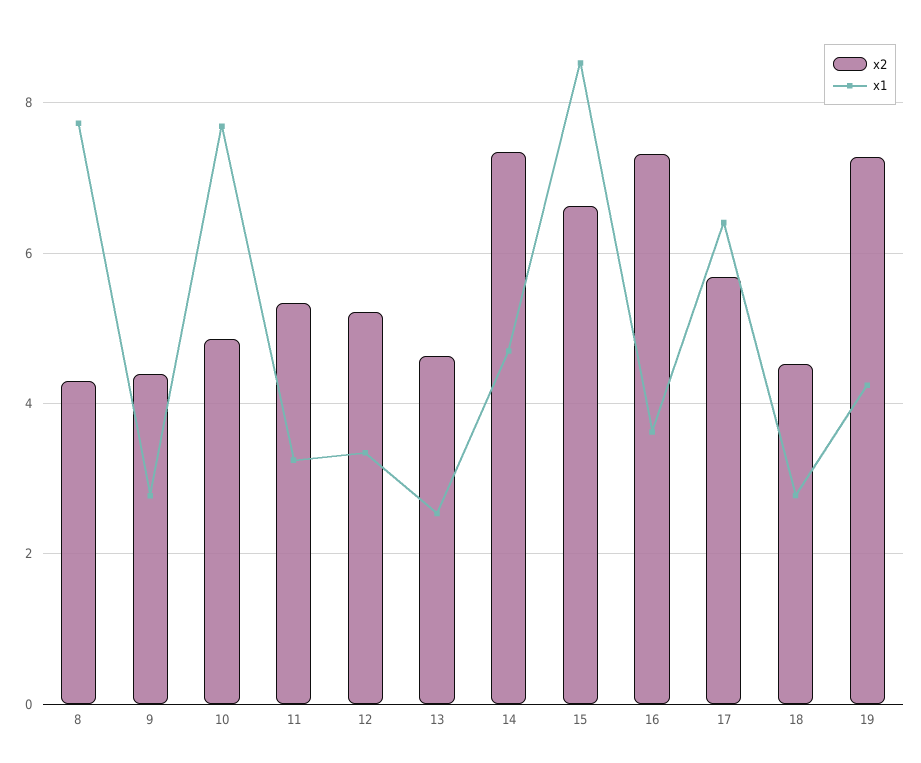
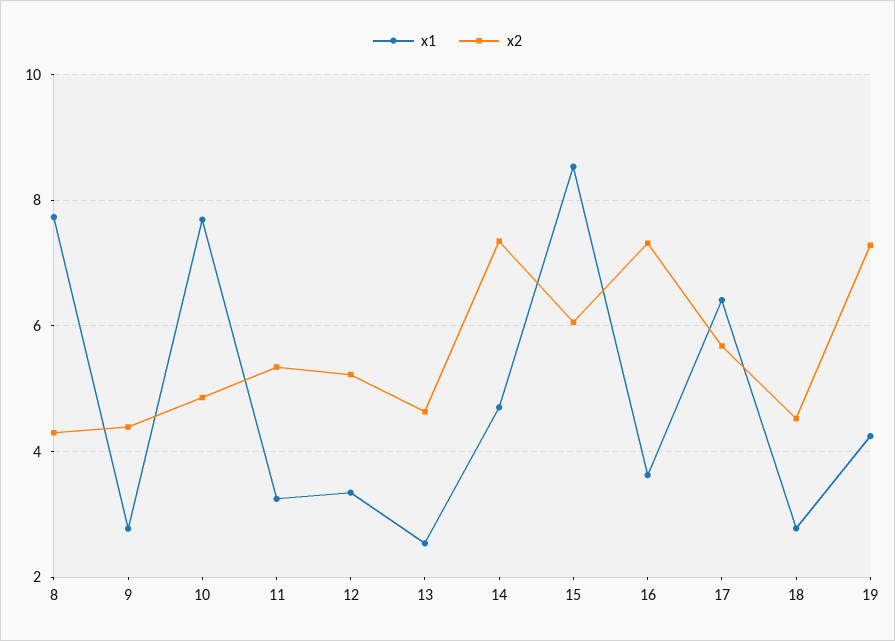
x2, 15: 6.6 -> 6

